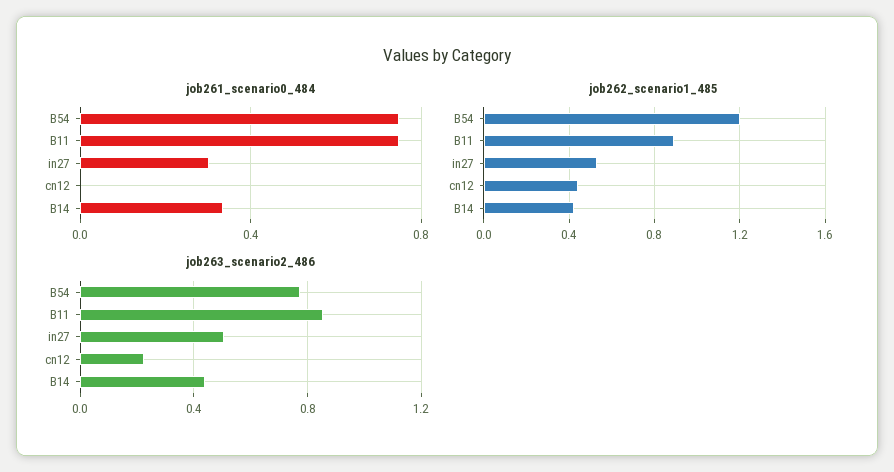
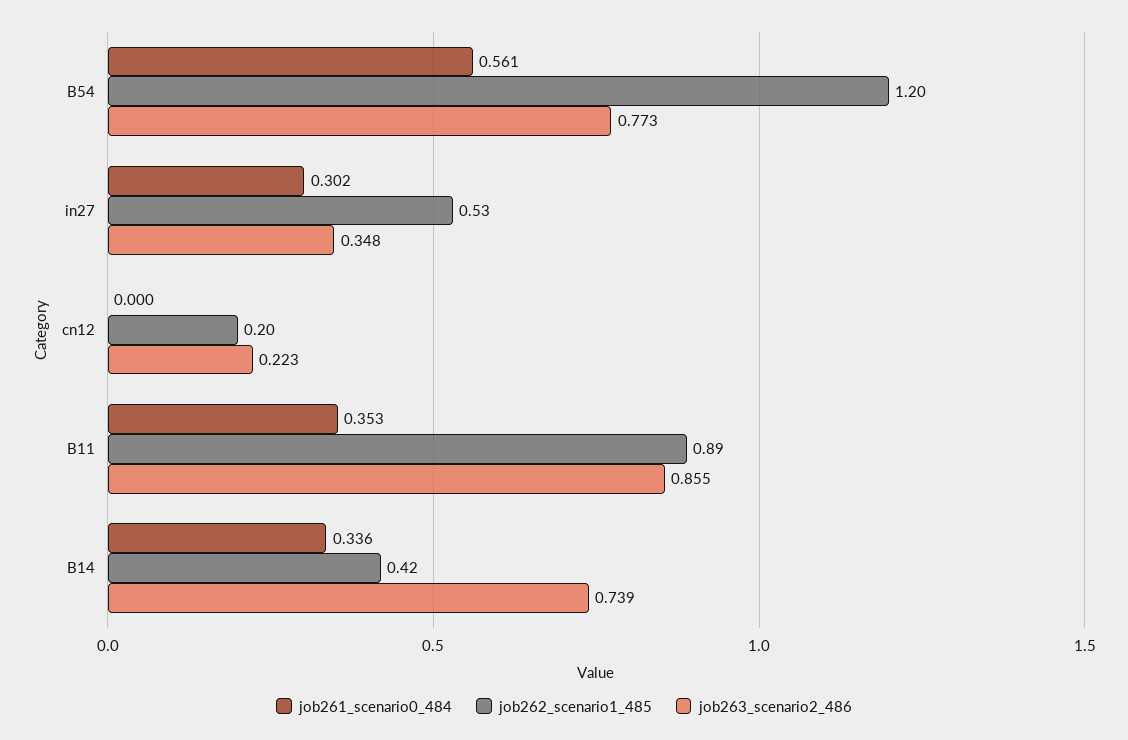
job261_scenario0_484, B54: 0.75 -> 0.561
job261_scenario0_484, B11: 0.75 -> 0.353
job262_scenario1_485, cn12: 0.45 -> 0.2
job263_scenario2_486, in27: 0.5 -> 0.348
job263_scenario2_486, B14: 0.45 -> 0.739

